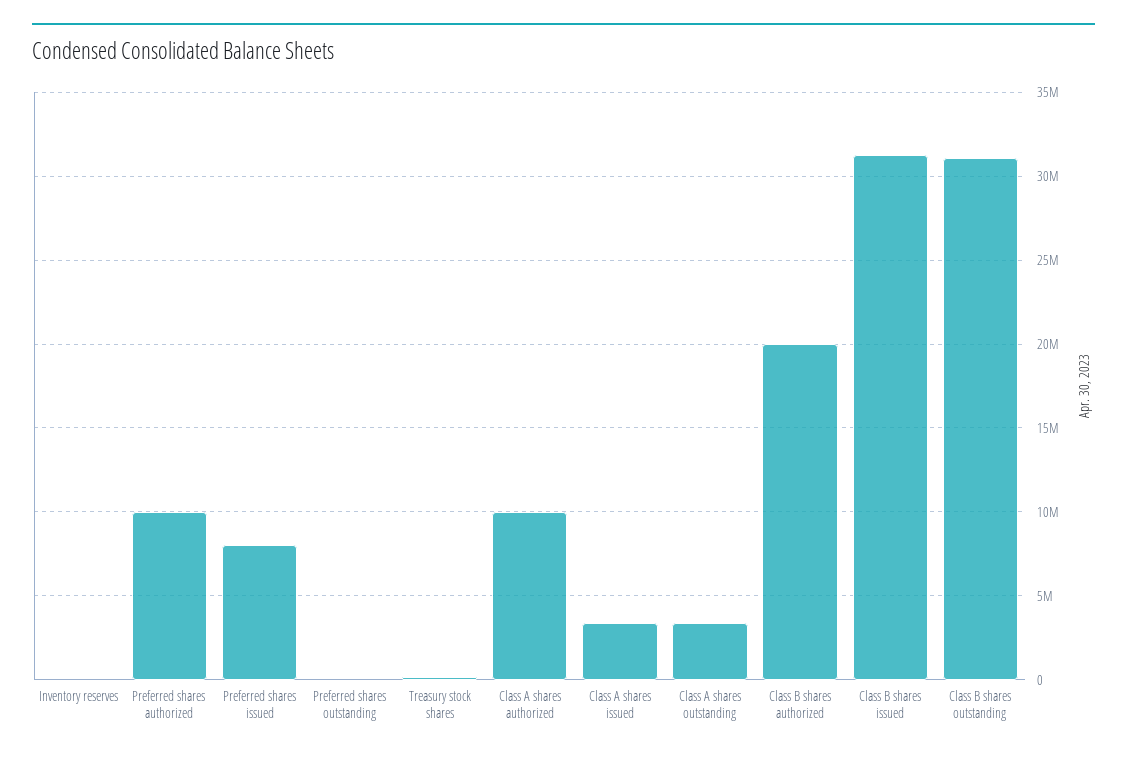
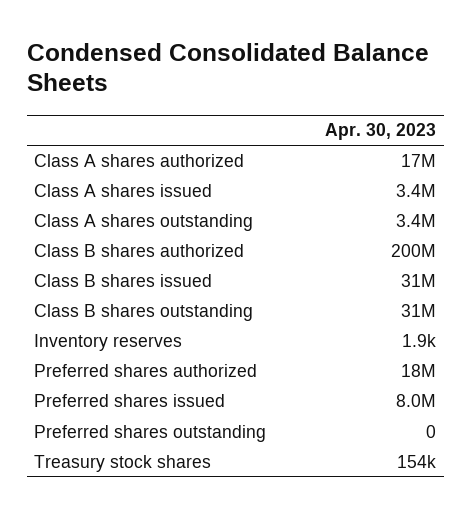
Preferred shares authorized: 10000000 -> 18000000
Class A shares authorized: 10000000 -> 17000000
Class B shares authorized: 20000000 -> 200000000

